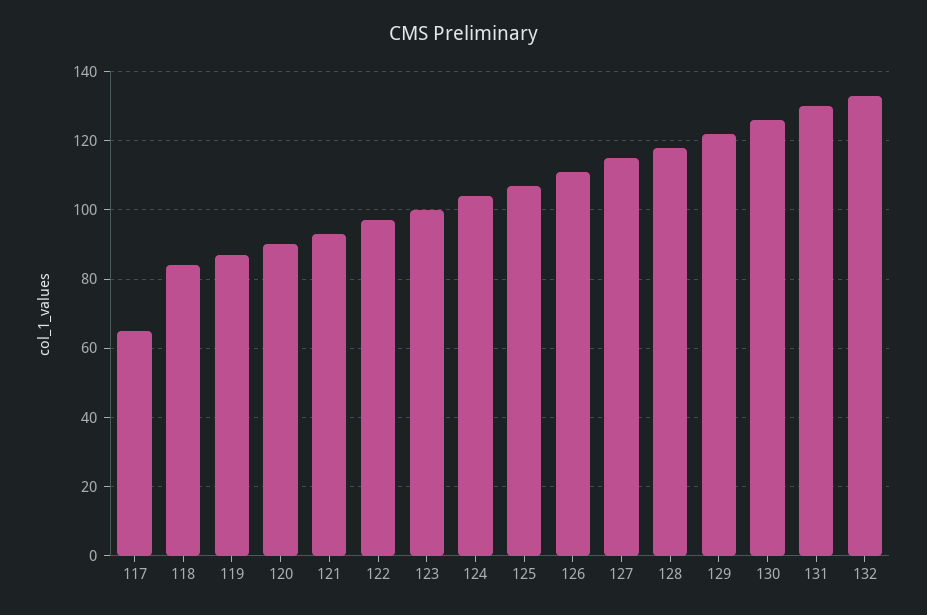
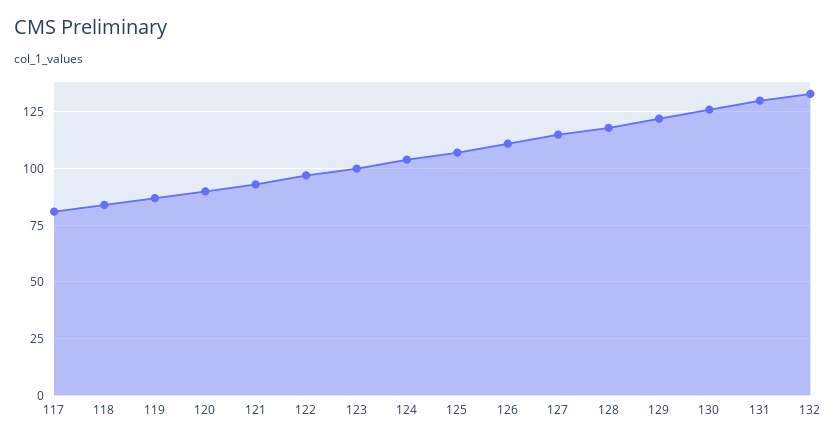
117: 65 -> 80

